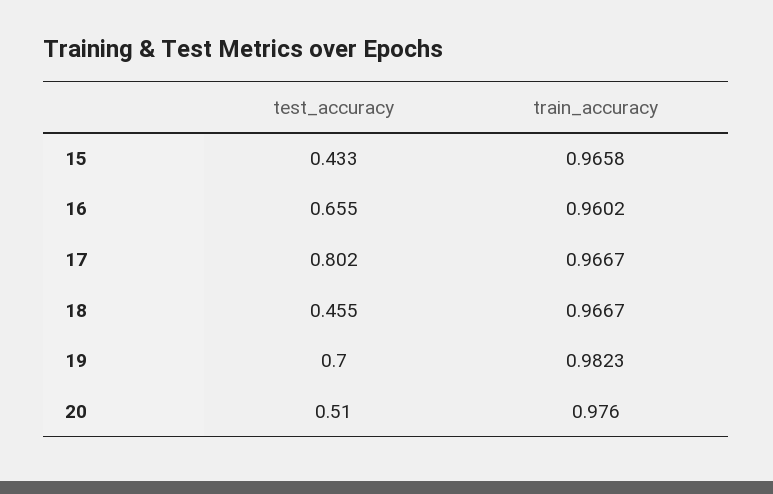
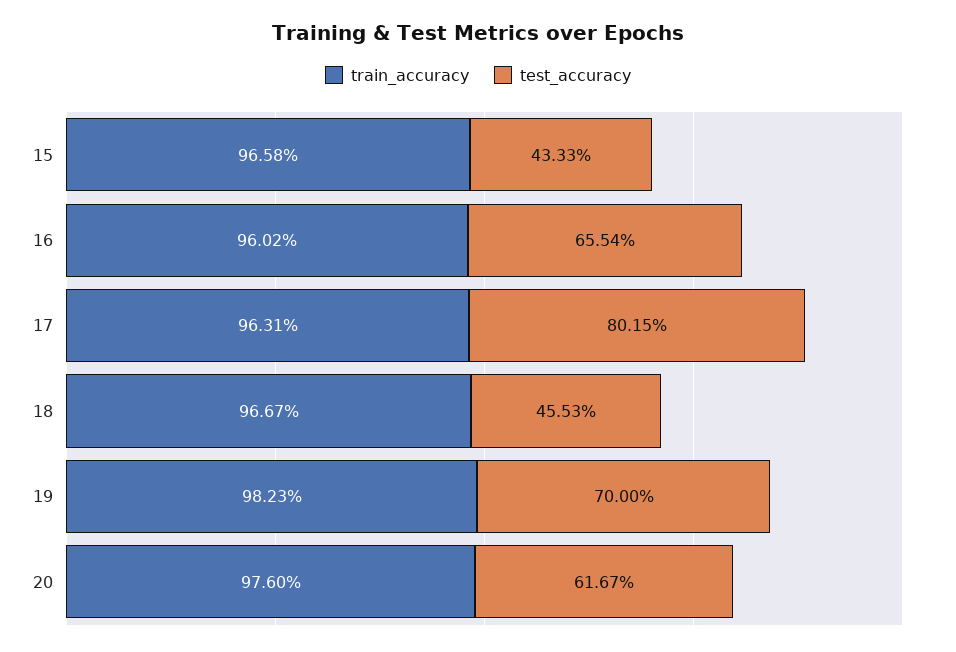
train_accuracy, 17: 0.9667 -> 0.9631
test_accuracy, 20: 0.51 -> 0.6167

